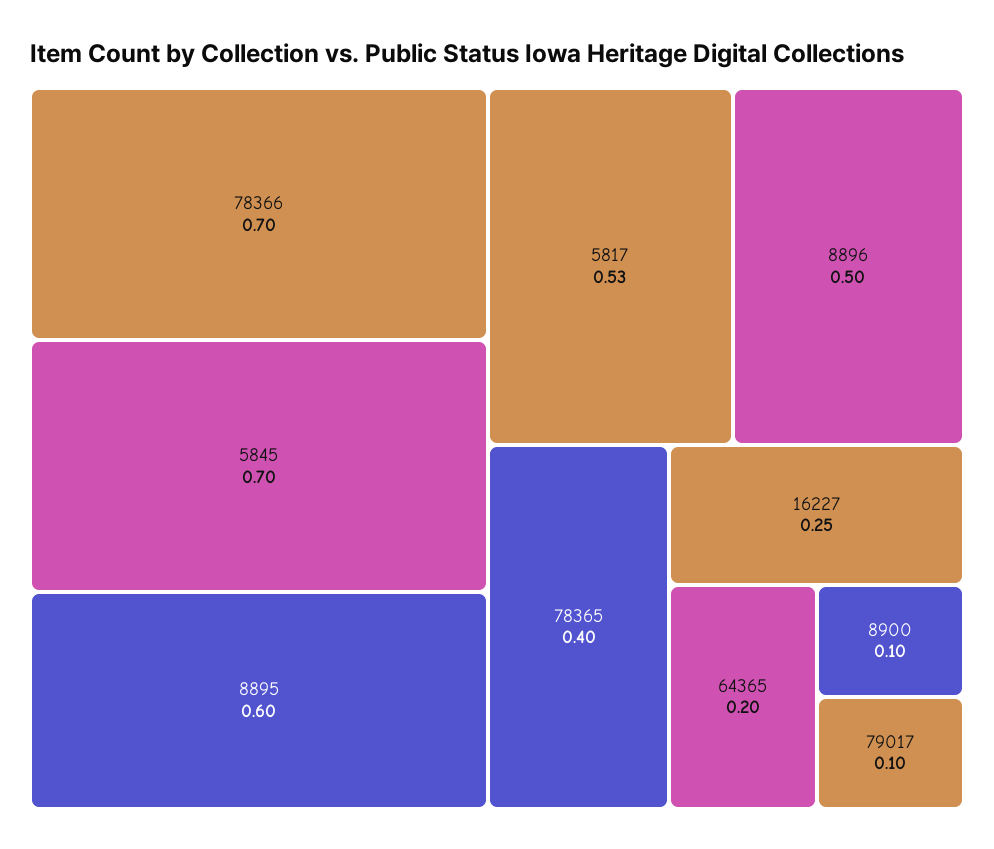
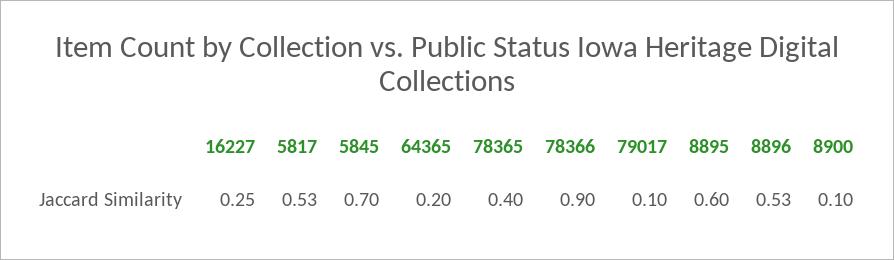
78366: 0.7 -> 0.9
8896: 0.5 -> 0.53

